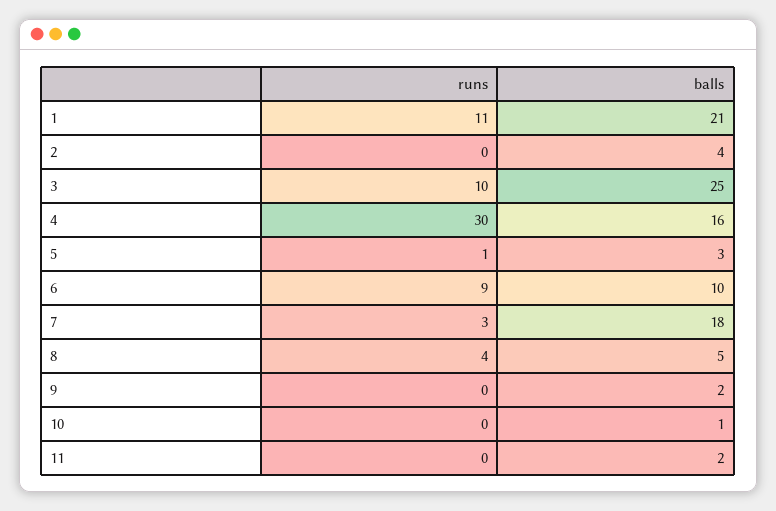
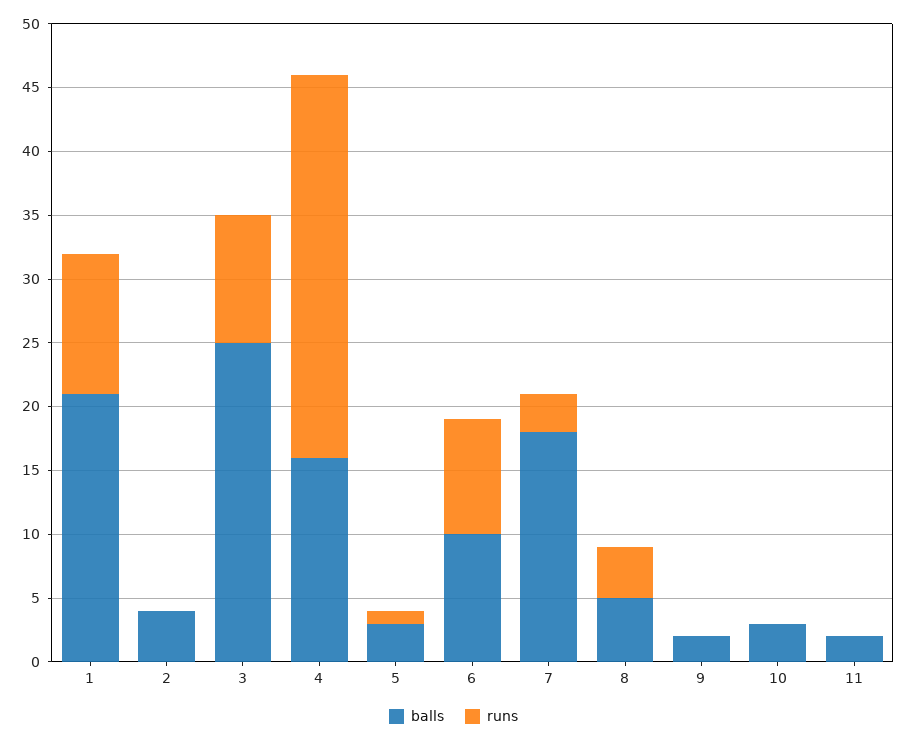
balls, 10: 1 -> 3

